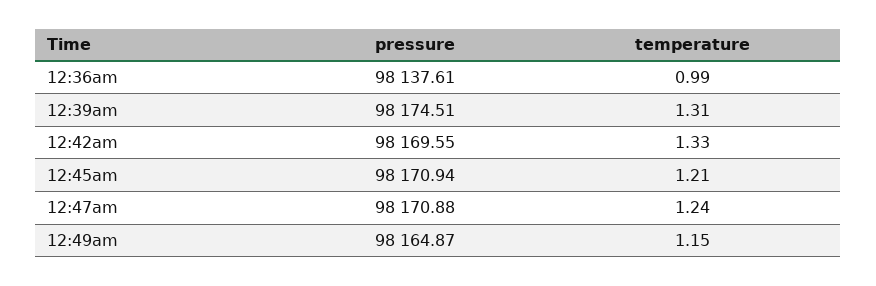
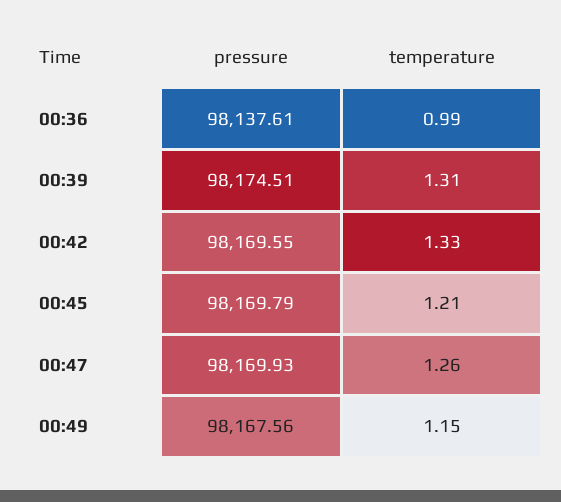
pressure, 12:45am: 98170.94 -> 98169.79
pressure, 12:47am: 98170.88 -> 98169.93
temperature, 12:47am: 1.24 -> 1.26
pressure, 12:49am: 98164.87 -> 98167.56

